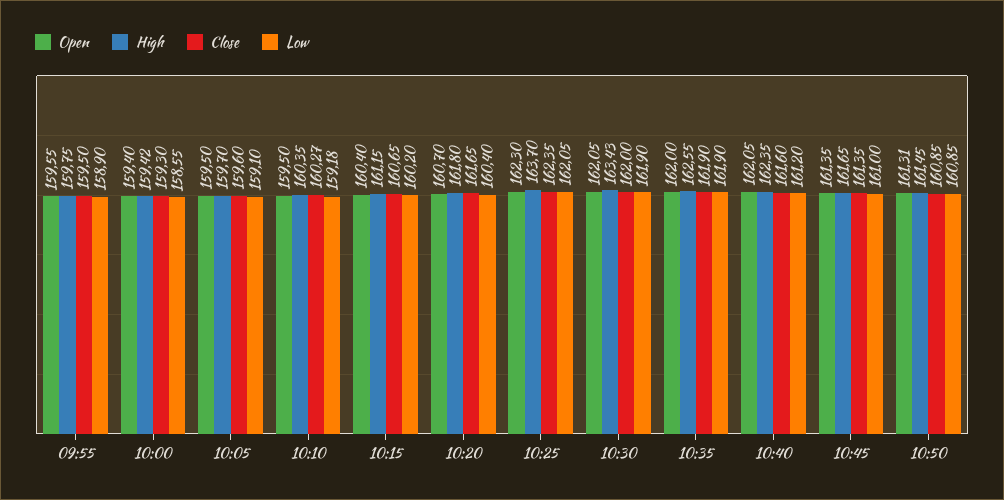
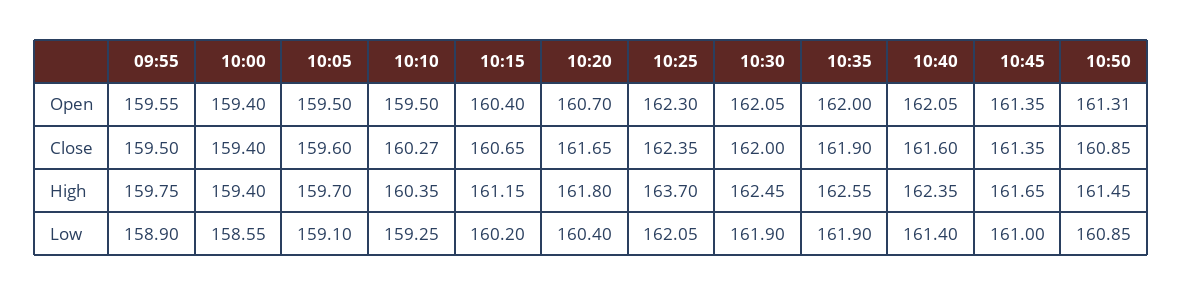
High, 10:00: 159.42 -> 159.4
Close, 10:00: 159.3 -> 159.4
Low, 10:10: 159.18 -> 159.25
High, 10:30: 163.43 -> 162.45
Low, 10:40: 161.2 -> 161.4

